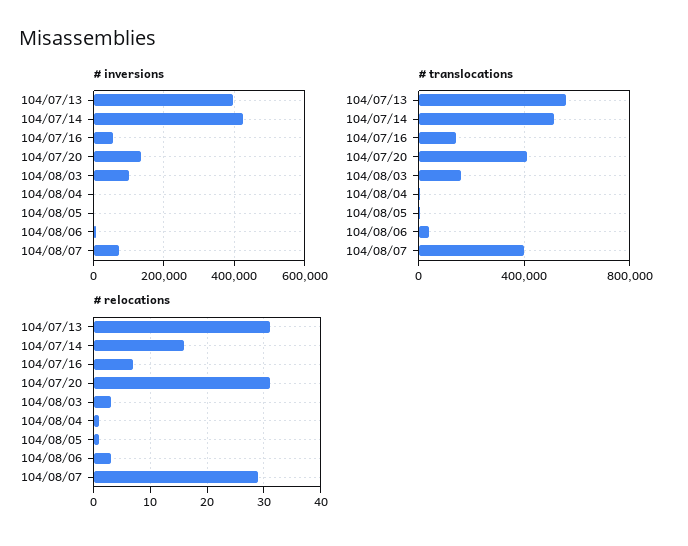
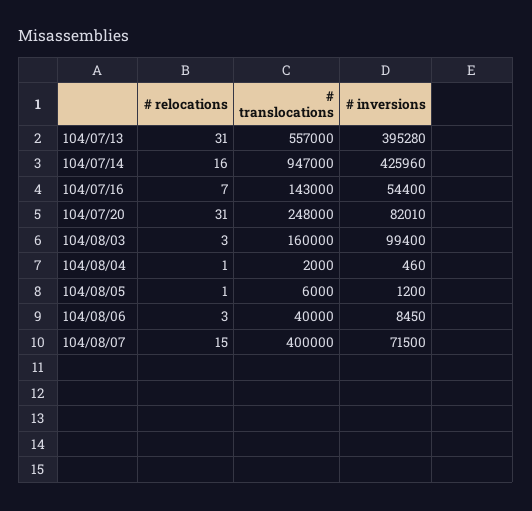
# inversions, 104/07/20: 140000 -> 82010
# translocations, 104/07/14: 500000 -> 947000
# translocations, 104/07/20: 400000 -> 248000
# relocations, 104/08/07: 30 -> 15

